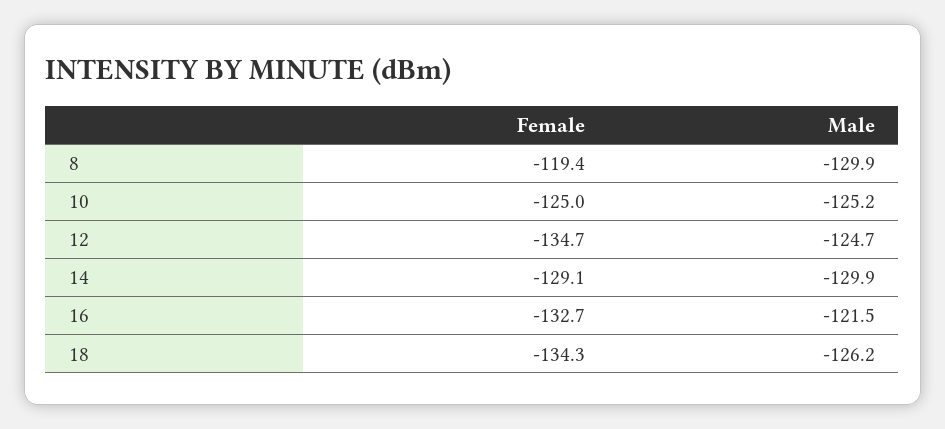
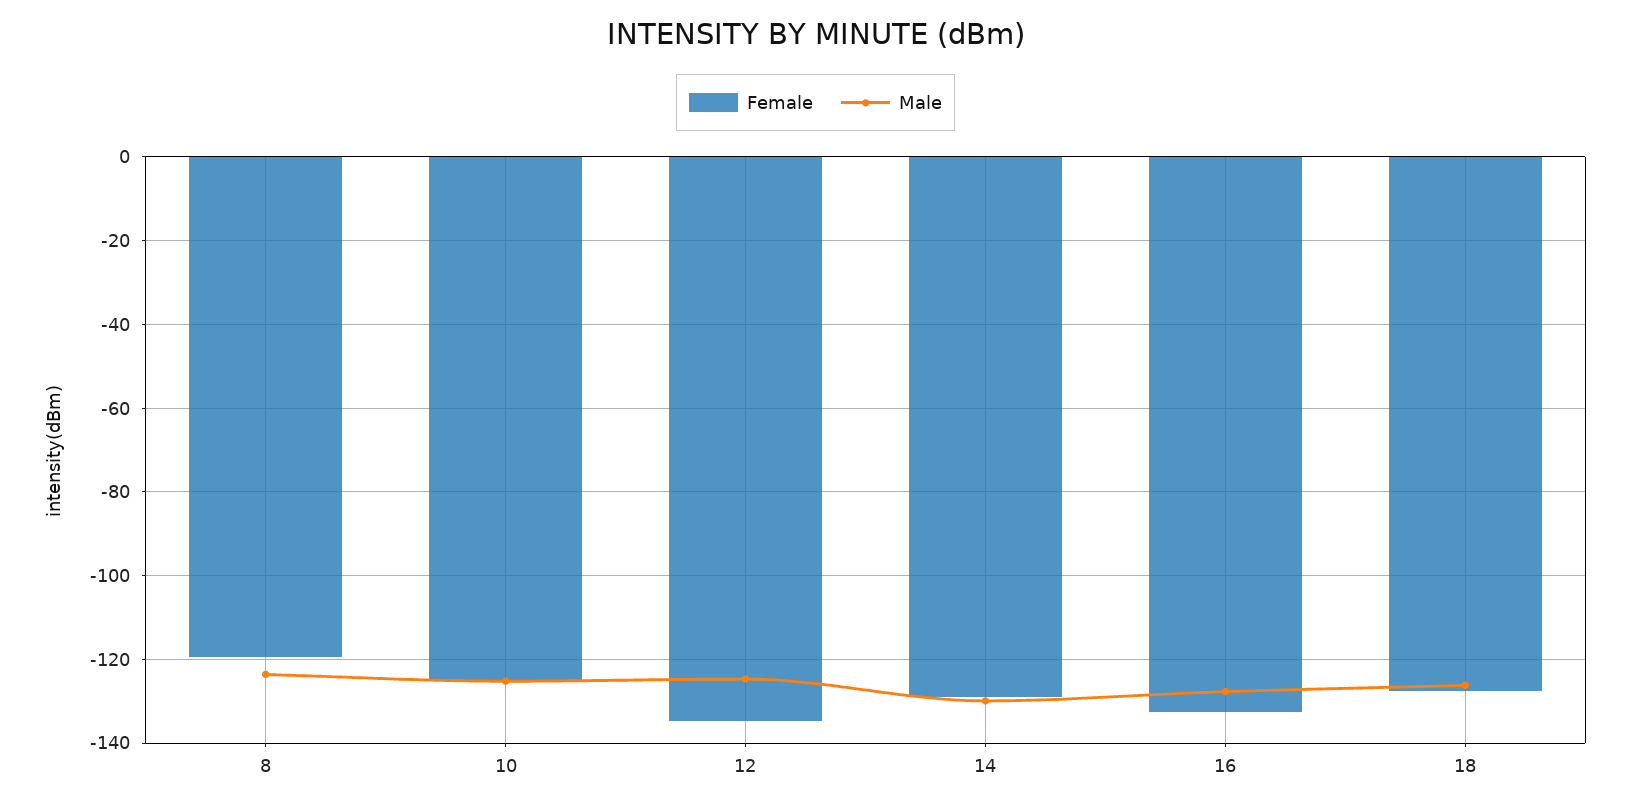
Male, 8: -129.9 -> -124
Male, 16: -121.5 -> -128
Female, 18: -134.3 -> -128

